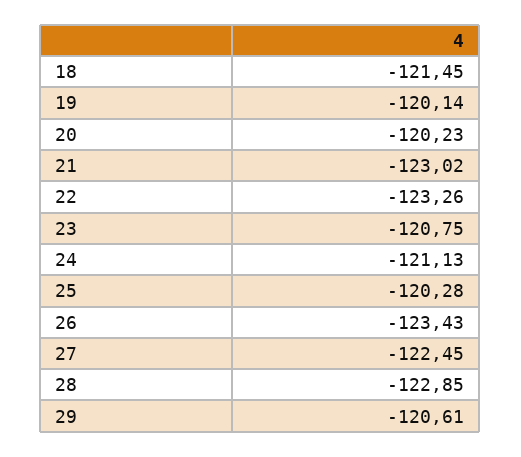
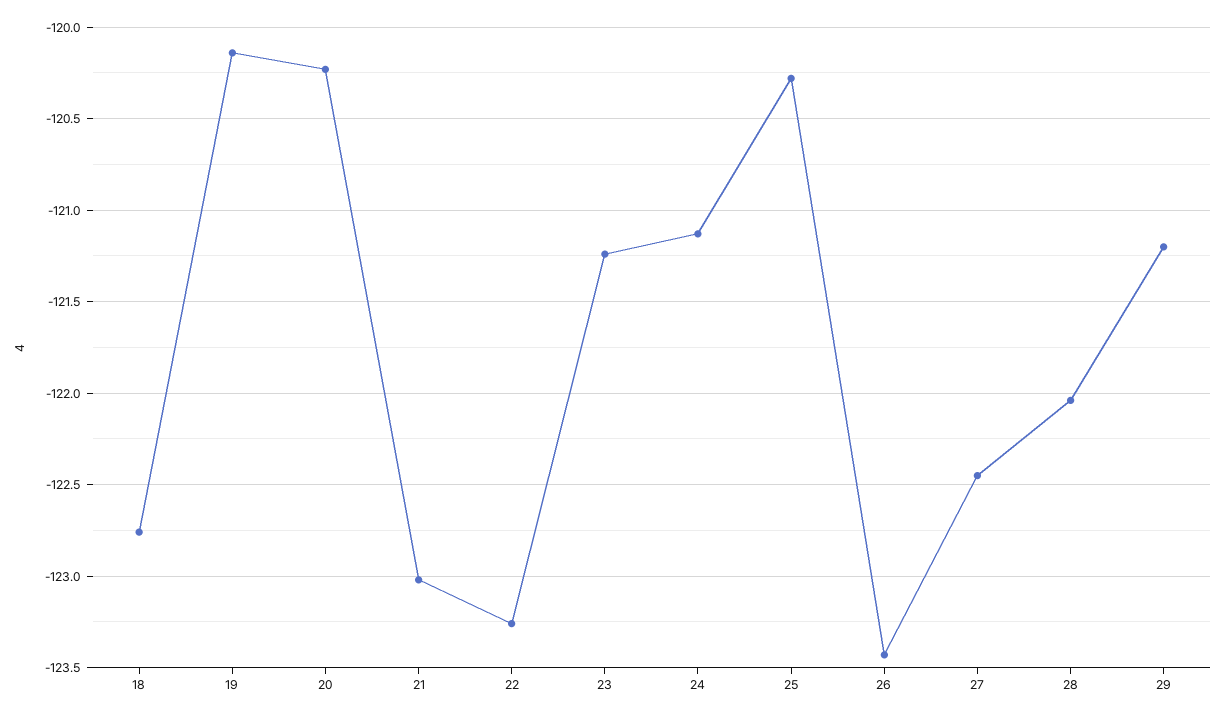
18: -121.45 -> -122.75
23: -120.75 -> -121.25
28: -122.85 -> -122.05
29: -120.61 -> -121.2

